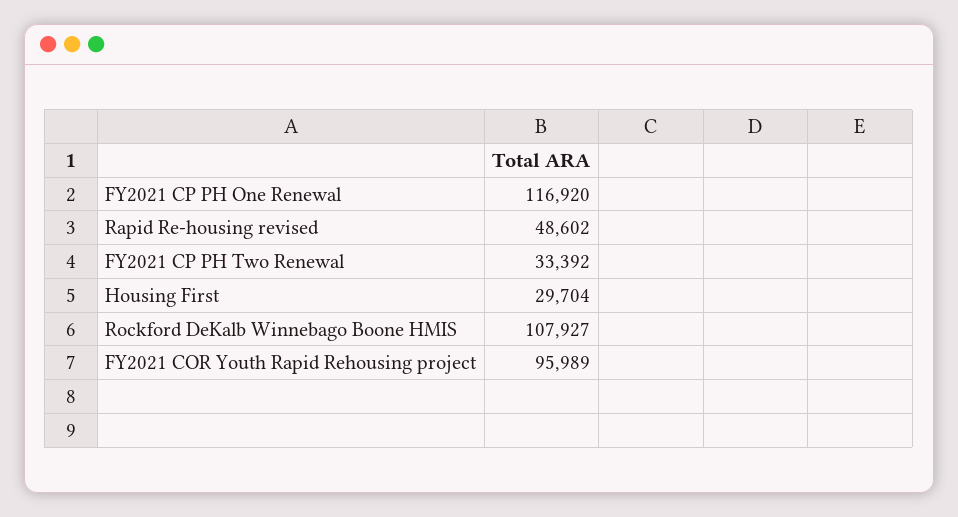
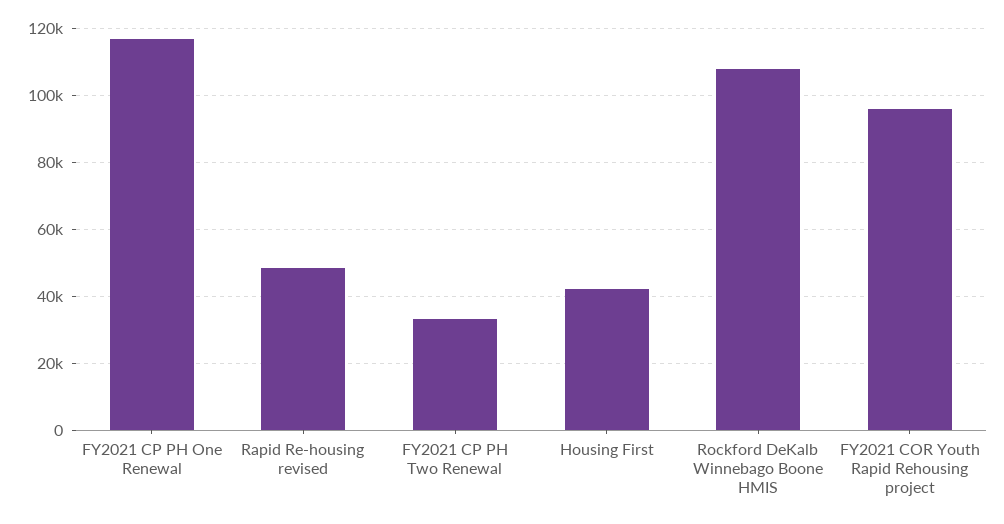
Housing First: 29704 -> 42000

